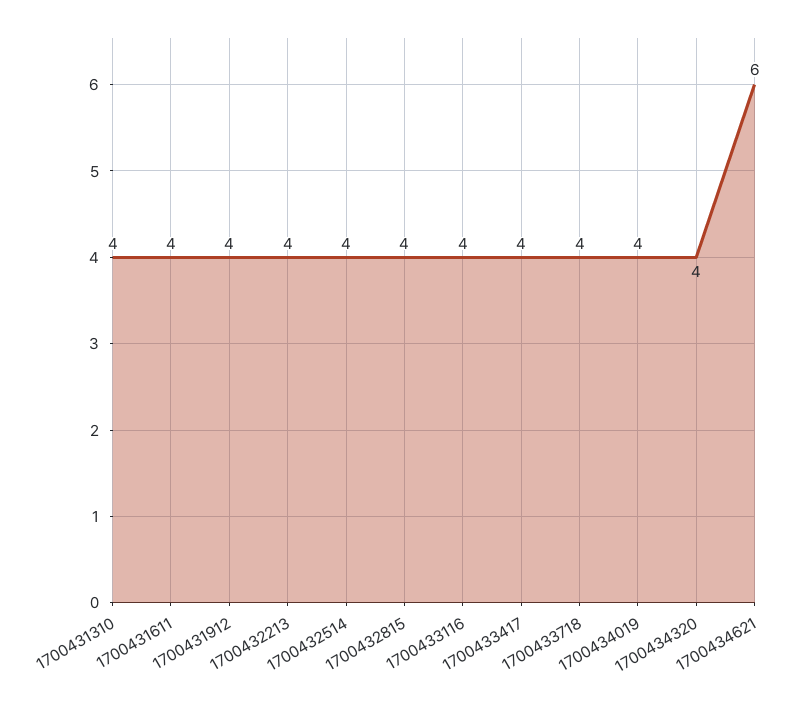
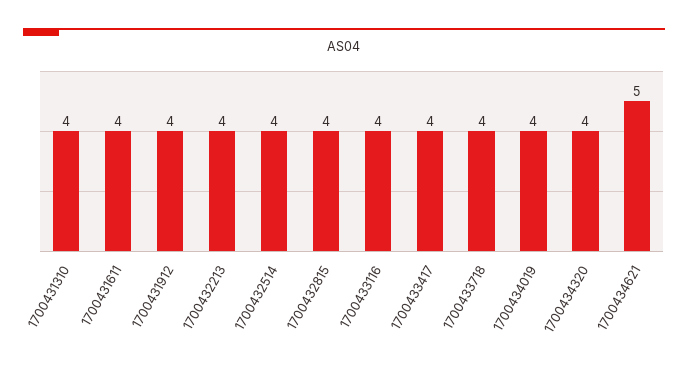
1700434621: 6 -> 5

